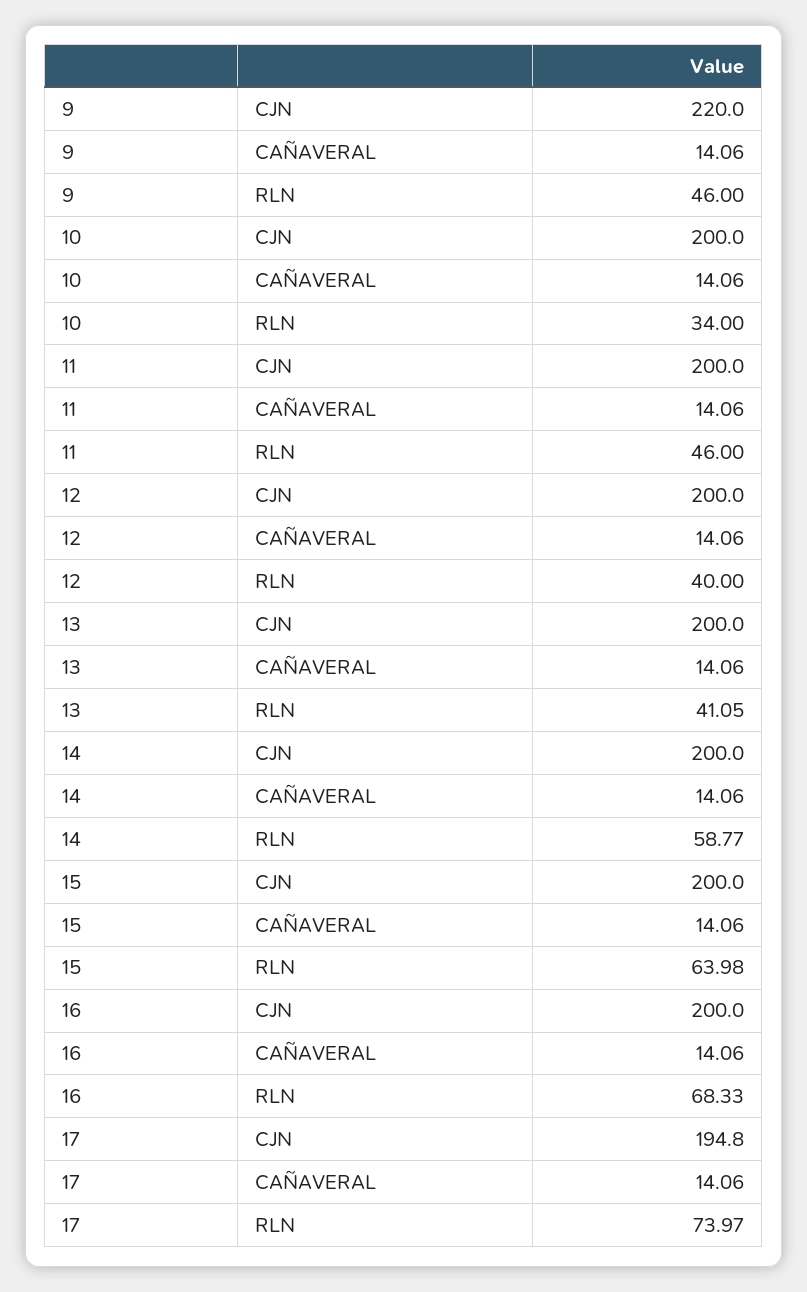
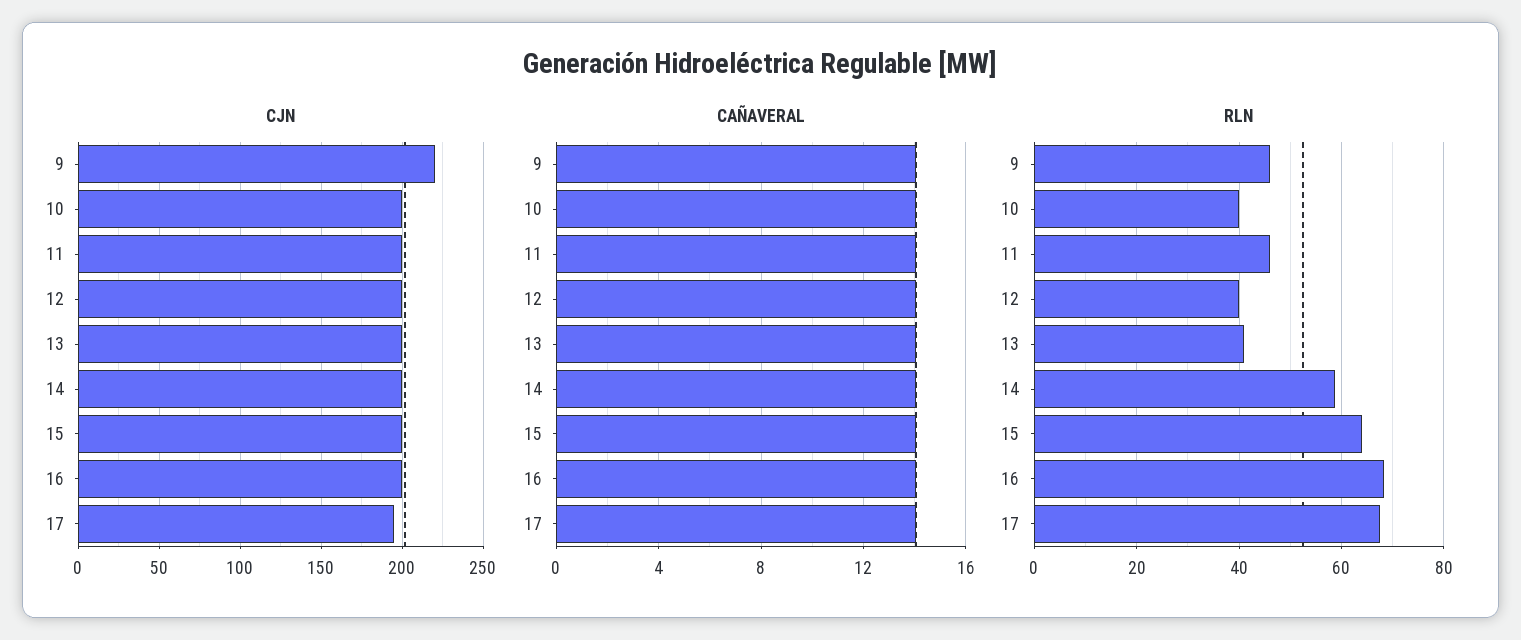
RLN, 10: 34 -> 40
RLN, 17: 73.97 -> 68

